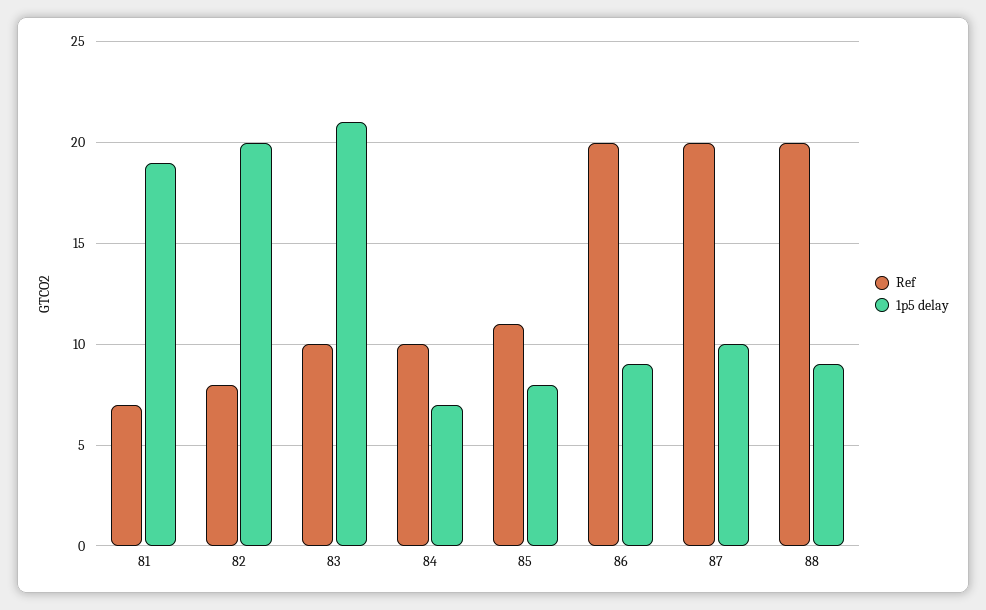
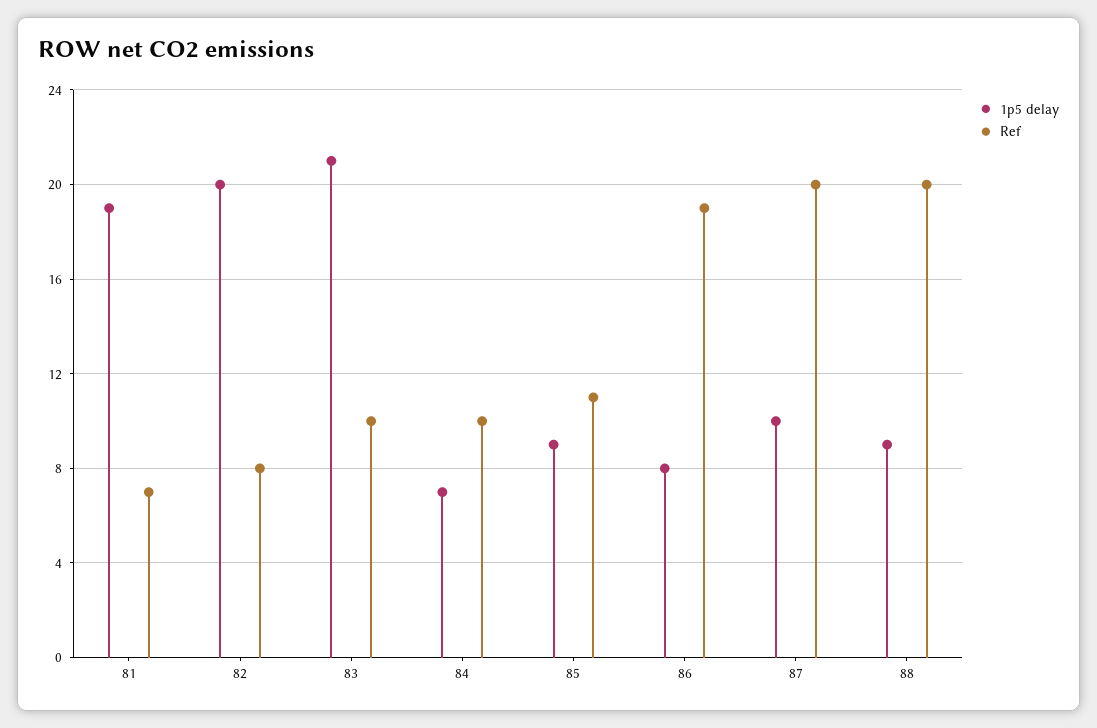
1p5 delay, 85: 8 -> 9
Ref, 86: 20 -> 19
1p5 delay, 86: 9 -> 8

